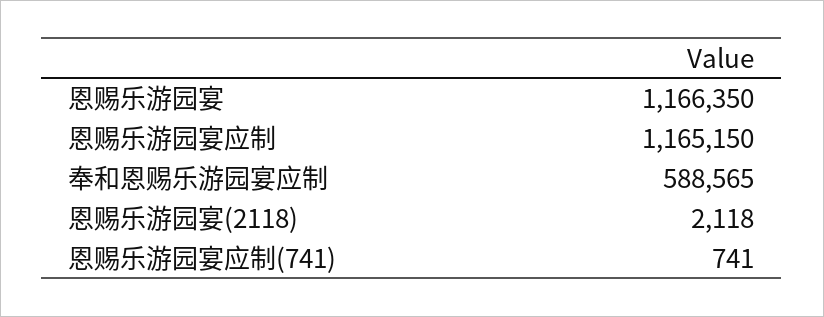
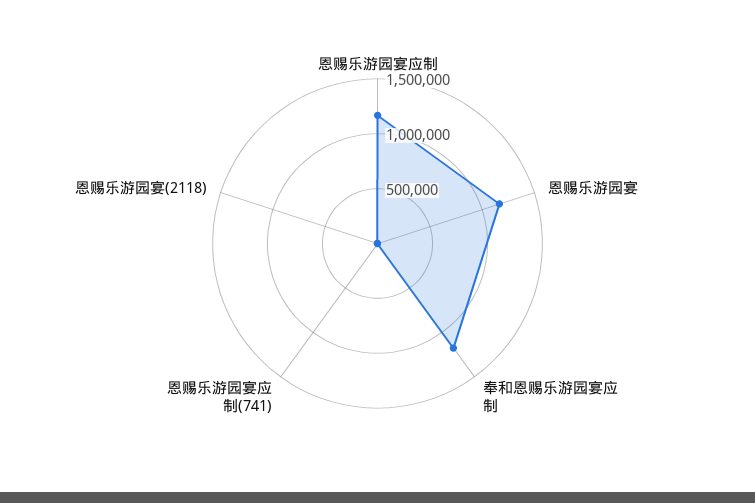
奉和恩赐乐游园宴应制: 588565 -> 1200000

